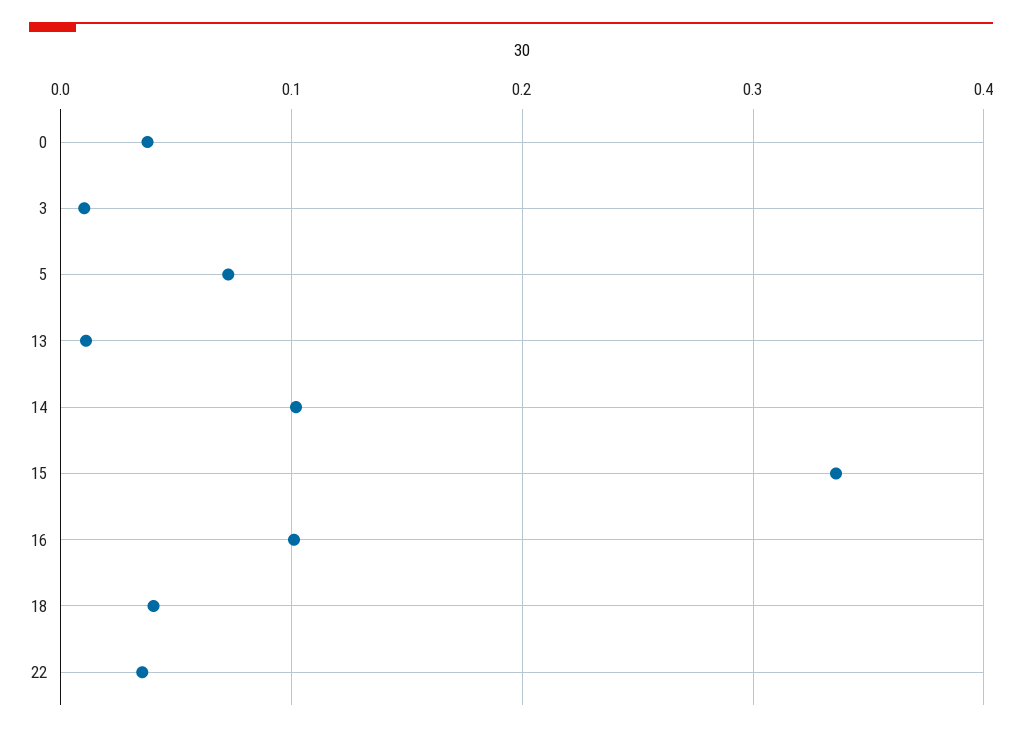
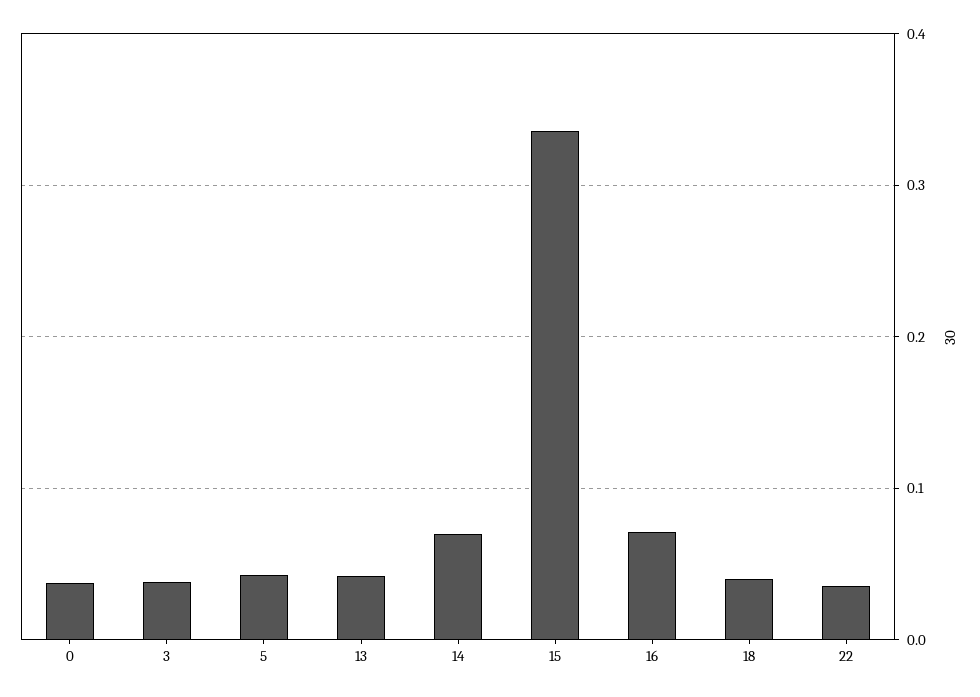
3: 0.01 -> 0.04
5: 0.07 -> 0.04
13: 0.01 -> 0.04
14: 0.1 -> 0.07
16: 0.1 -> 0.07

